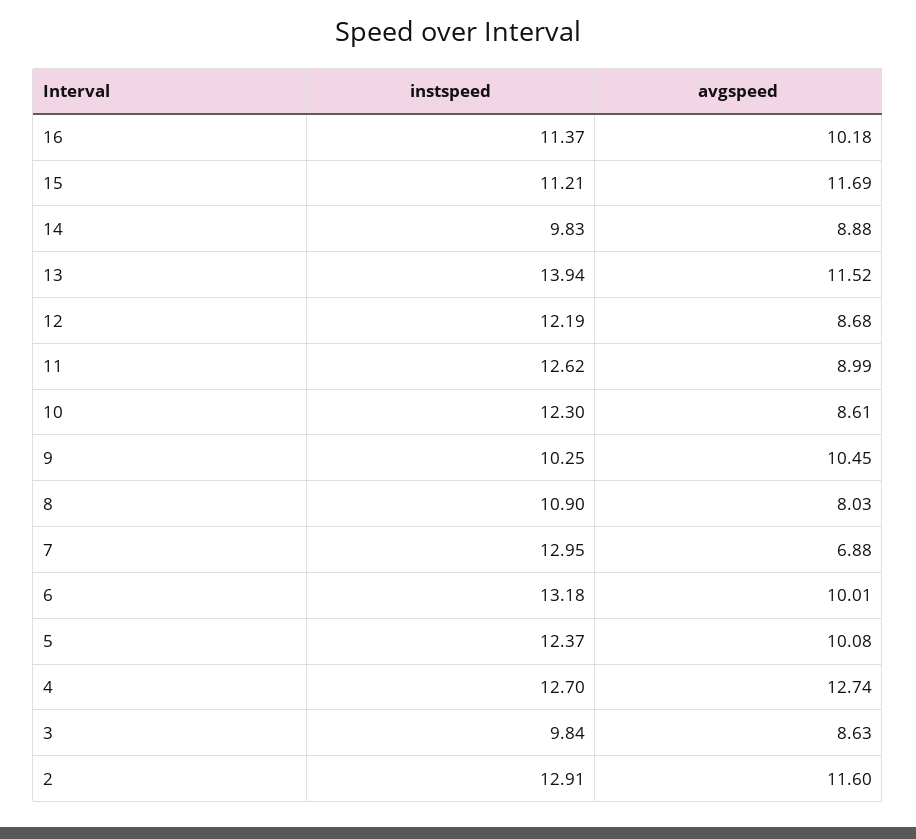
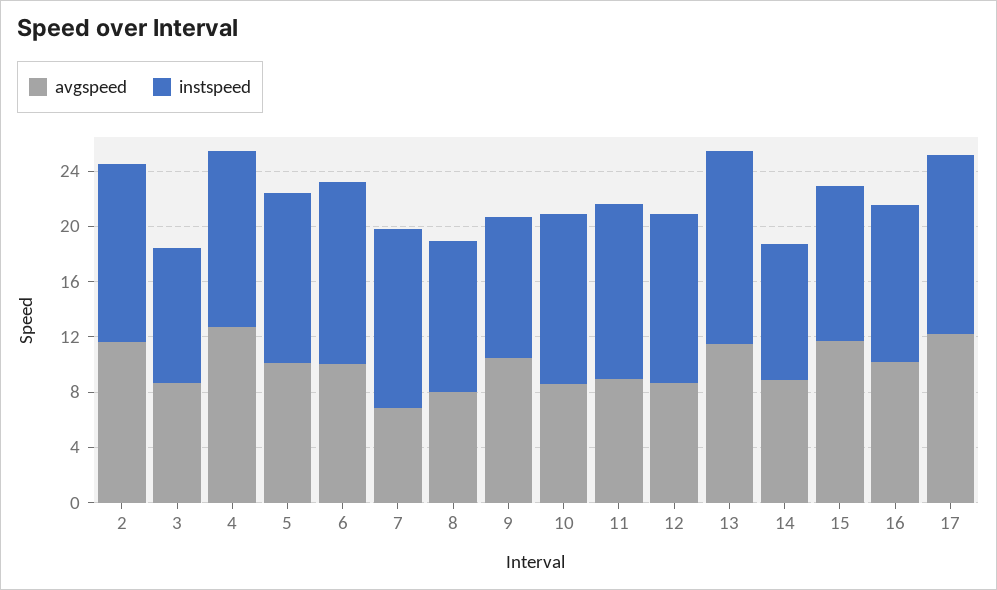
avgspeed, 17: none -> 12
instspeed, 17: none -> 13

